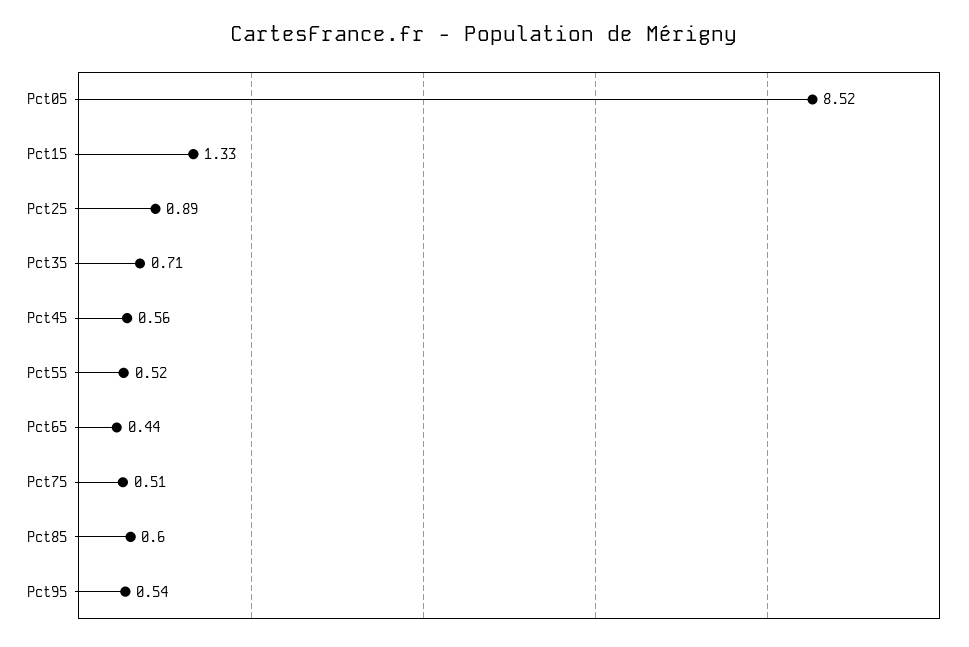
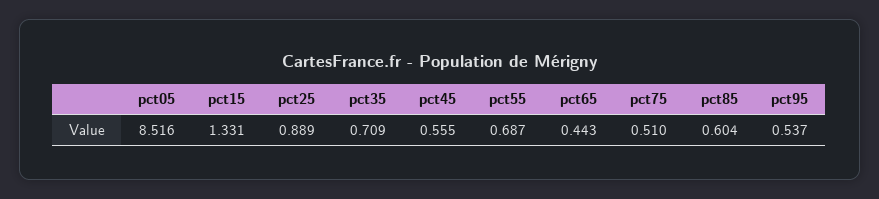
Pct55: 0.52 -> 0.687

